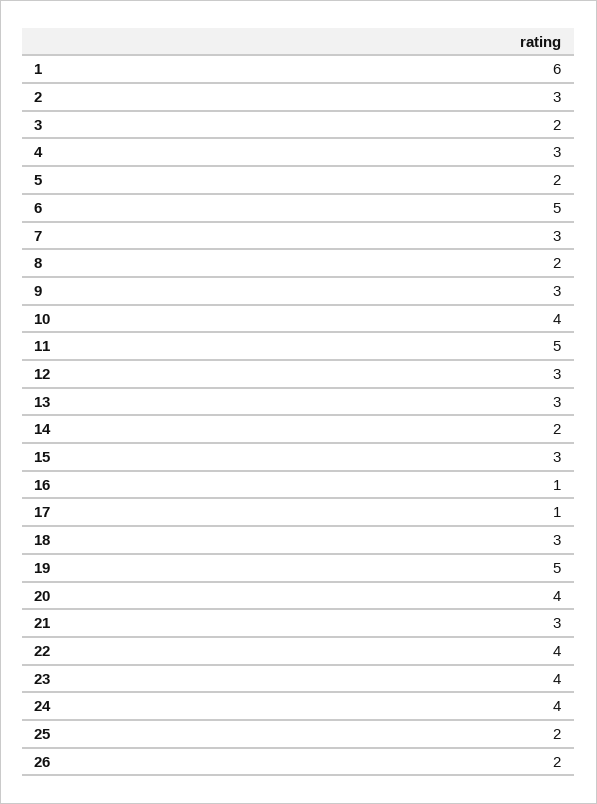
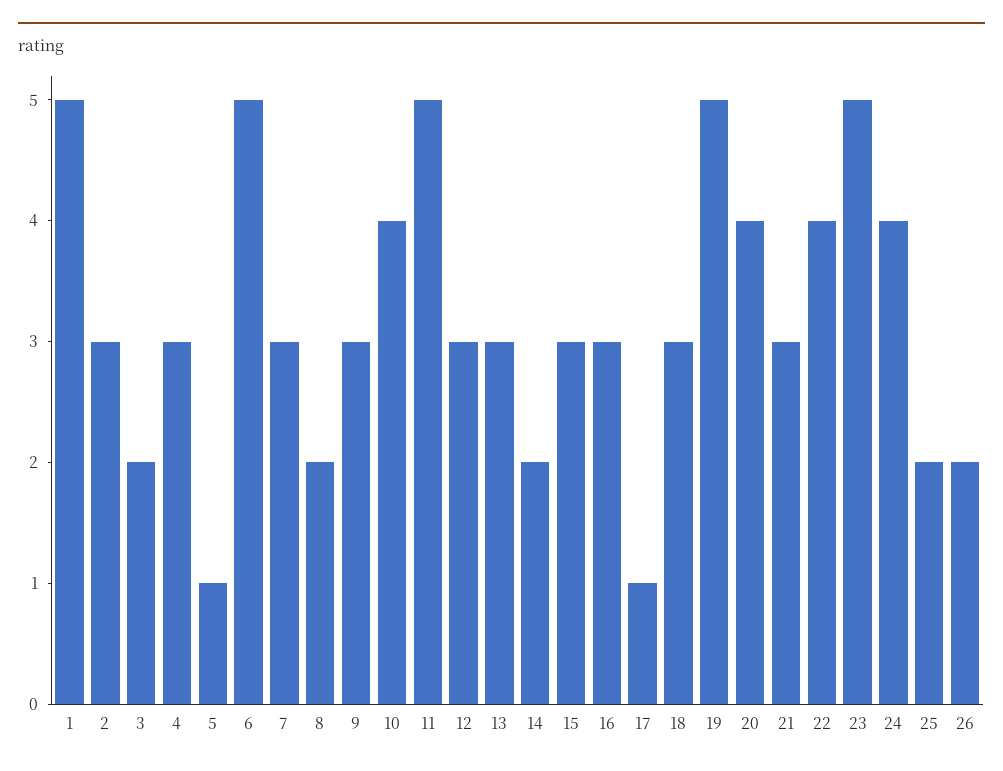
1: 6 -> 5
5: 2 -> 1
16: 1 -> 3
23: 4 -> 5

